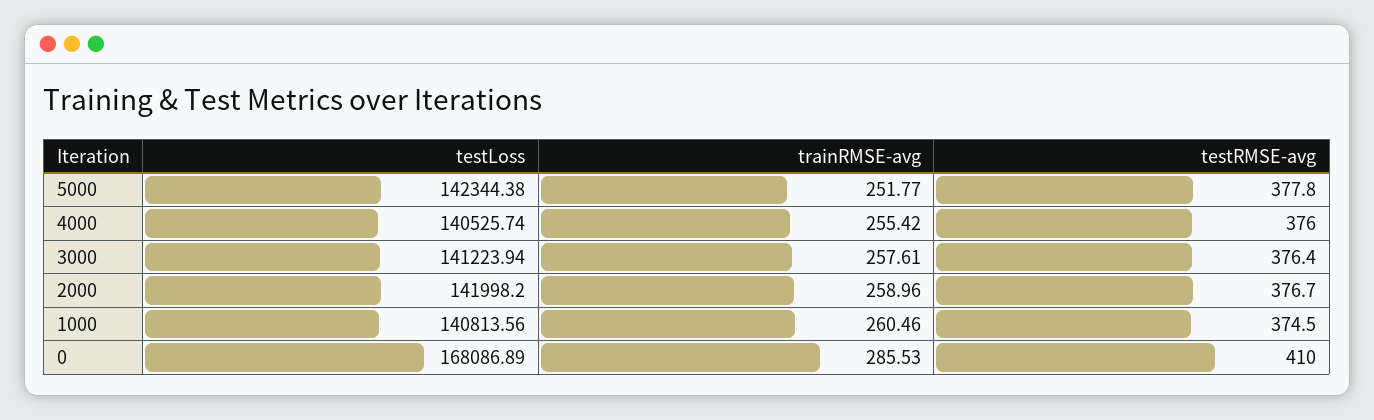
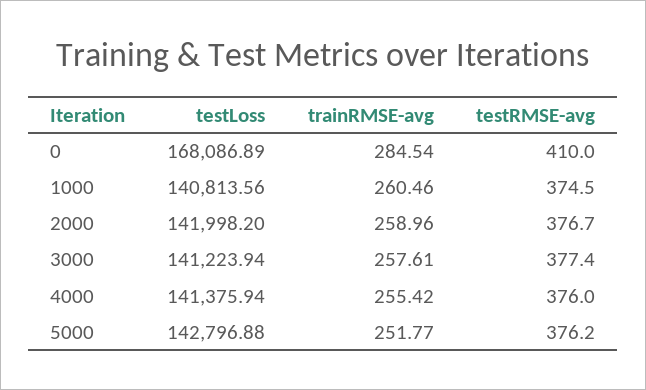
testLoss, 5000: 142344.38 -> 142796.88
testRMSE-avg, 5000: 377.8 -> 376.2
testLoss, 4000: 140525.74 -> 141375.94
testRMSE-avg, 3000: 376.4 -> 377.4
trainRMSE-avg, 0: 285.53 -> 284.54

